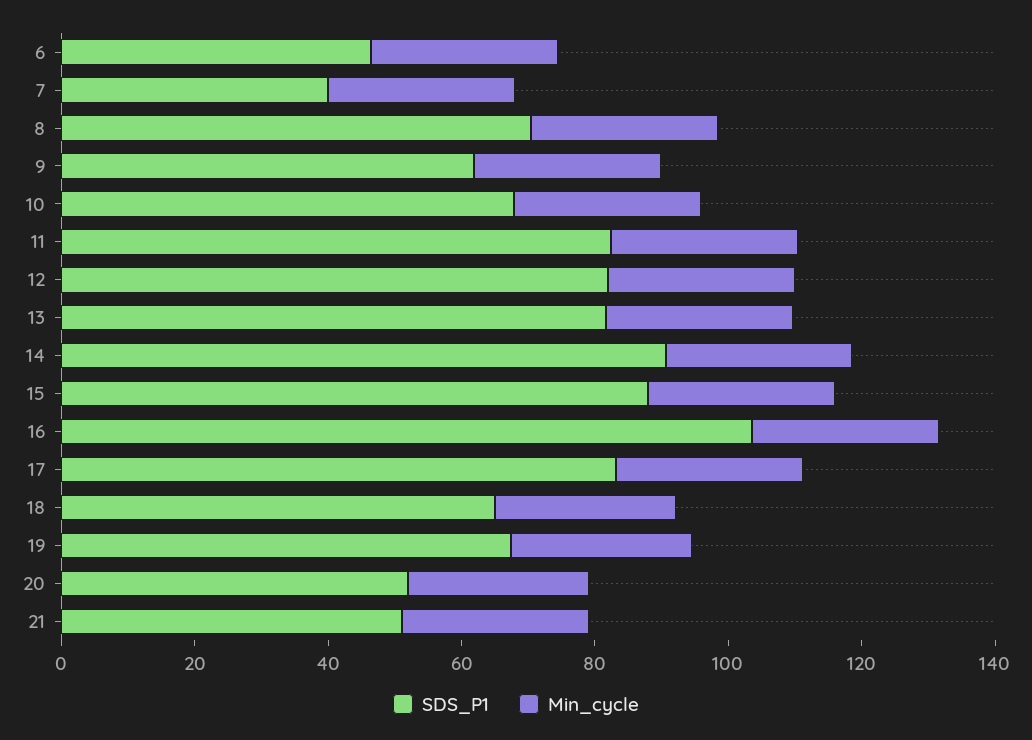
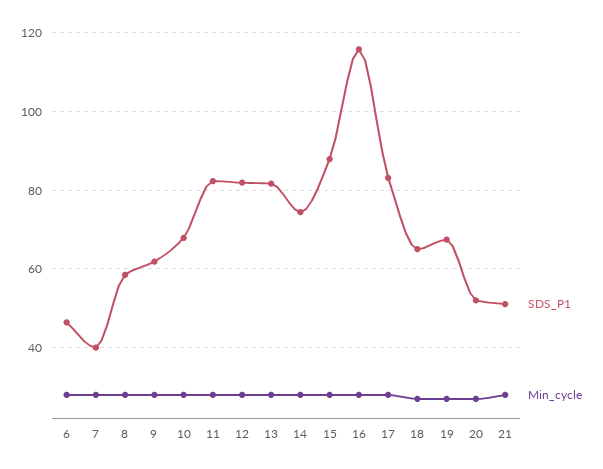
SDS_P1, 8: 70 -> 58
SDS_P1, 14: 90 -> 74
SDS_P1, 16: 105 -> 116

